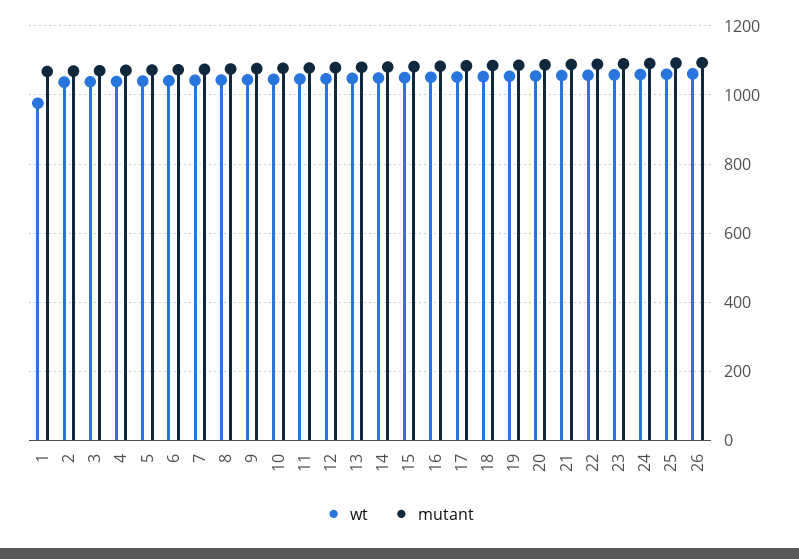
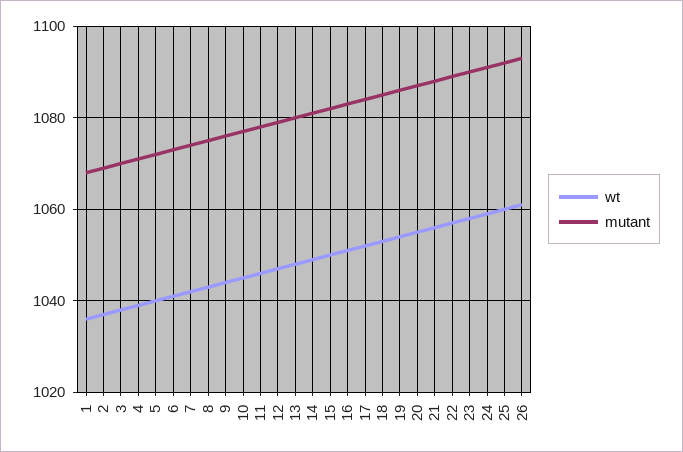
wt, 1: 980 -> 1035

